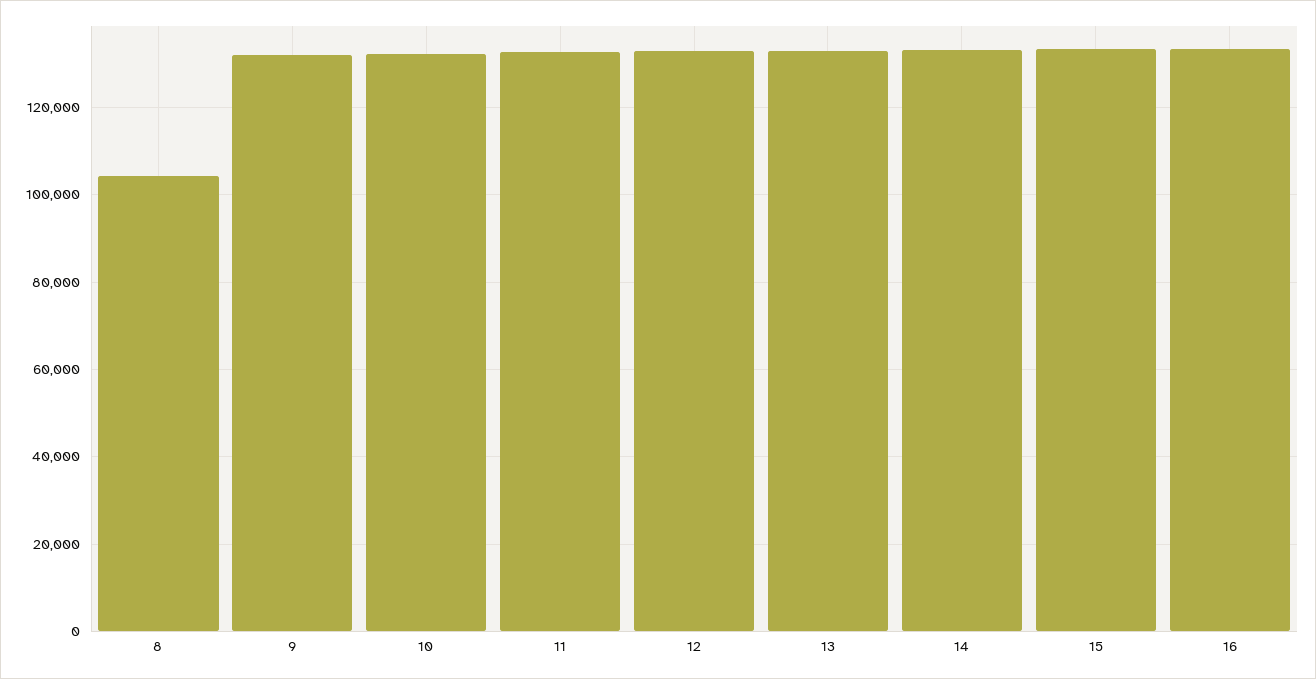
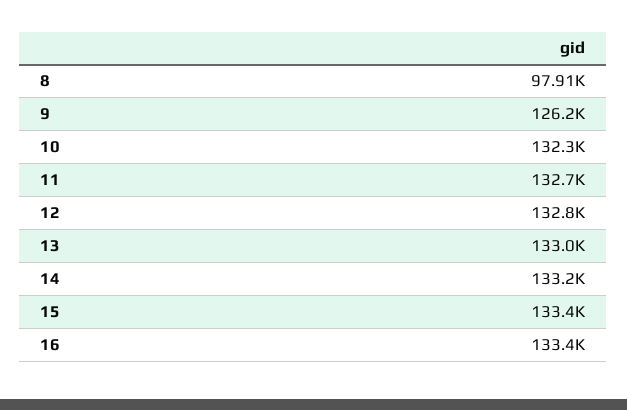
8: 104000 -> 97910
9: 132000 -> 126200

